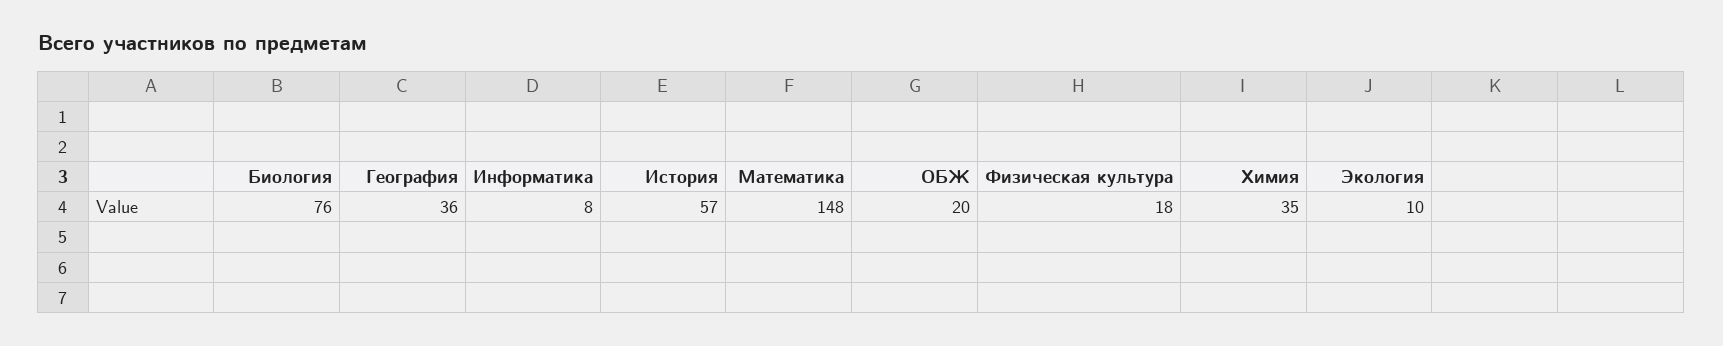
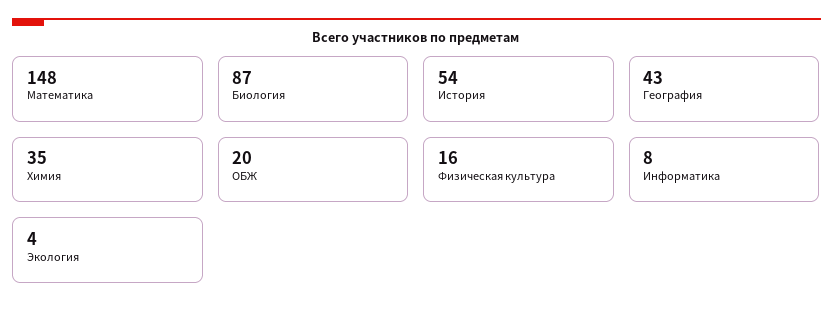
Биология: 76 -> 87
География: 36 -> 43
История: 57 -> 54
Физическая культура: 18 -> 16
Экология: 10 -> 4

